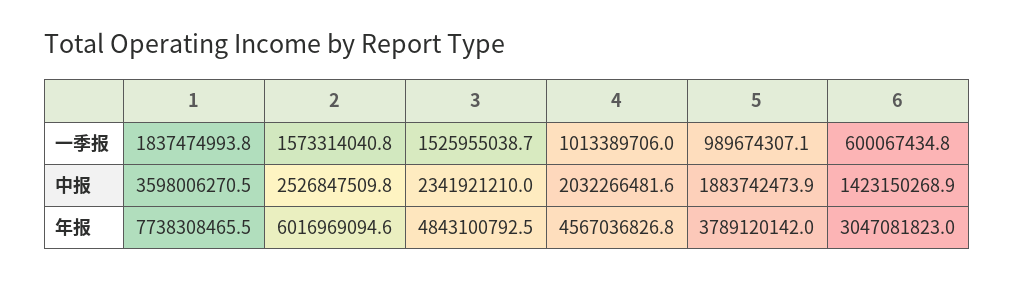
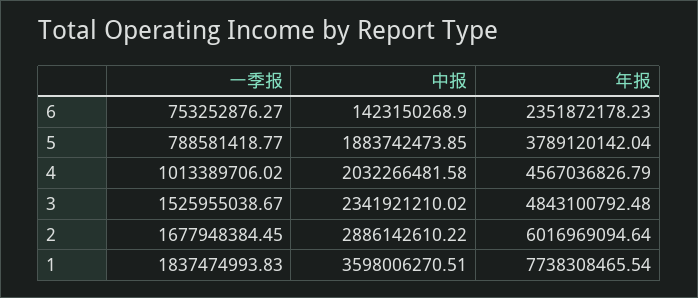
2, 一季报: 1573314040.8 -> 1677948384.45
5, 一季报: 989674307.1 -> 788581418.77
6, 一季报: 600067434.8 -> 753252876.27
2, 中报: 2526847509.8 -> 2886142610.22
6, 年报: 3047081823 -> 2351872178.23

